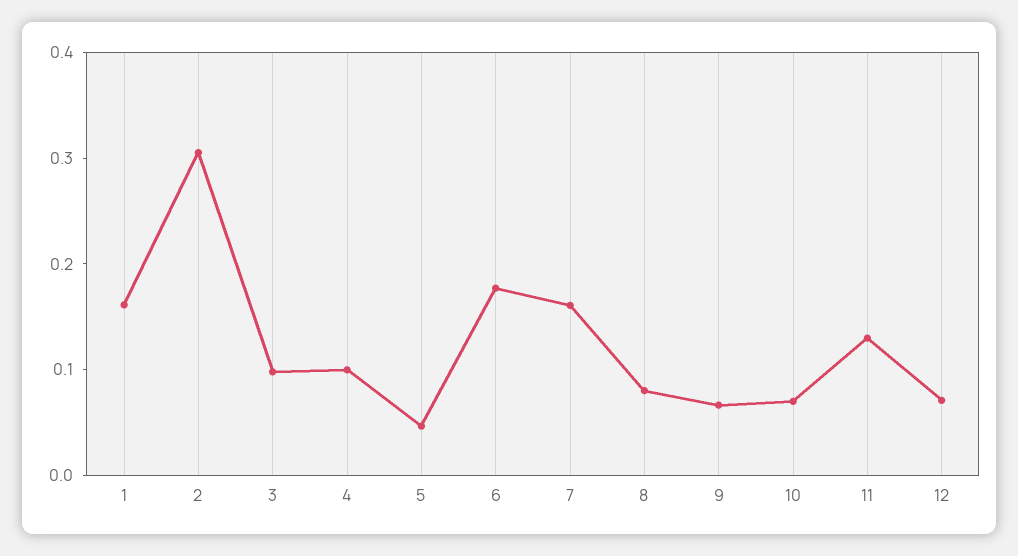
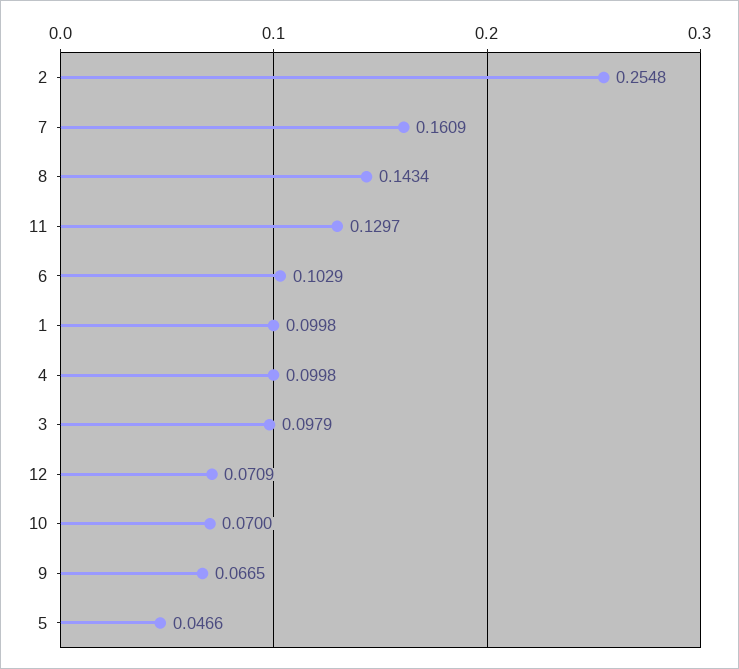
1: 0.16 -> 0.0998
2: 0.3 -> 0.2548
6: 0.18 -> 0.1029
8: 0.08 -> 0.1434

